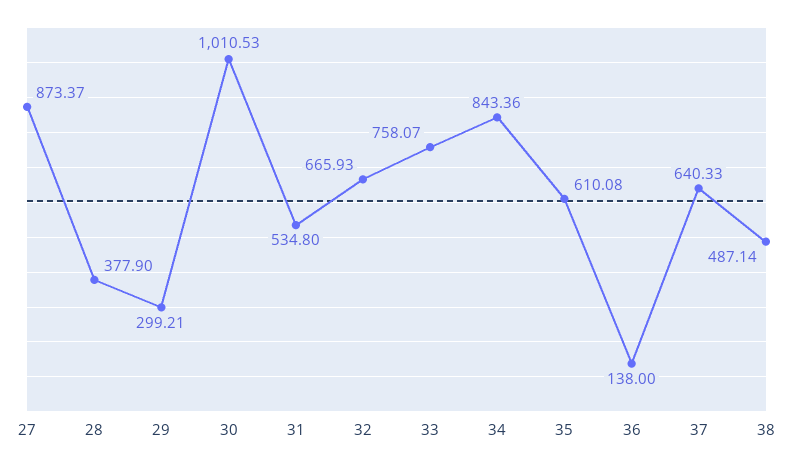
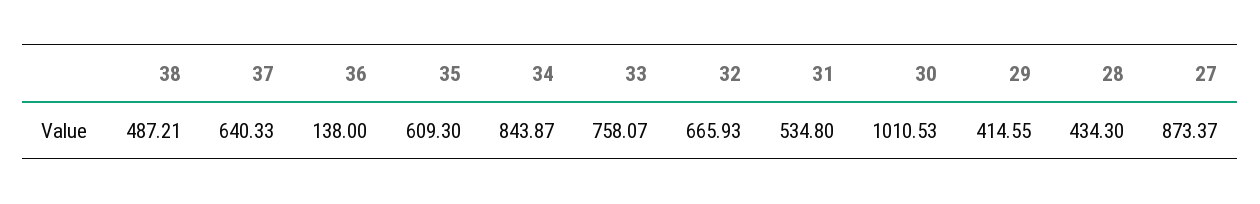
28: 377.9 -> 434.3
29: 299.21 -> 414.55
34: 843.36 -> 843.87
35: 610.08 -> 609.3
38: 487.14 -> 487.21

